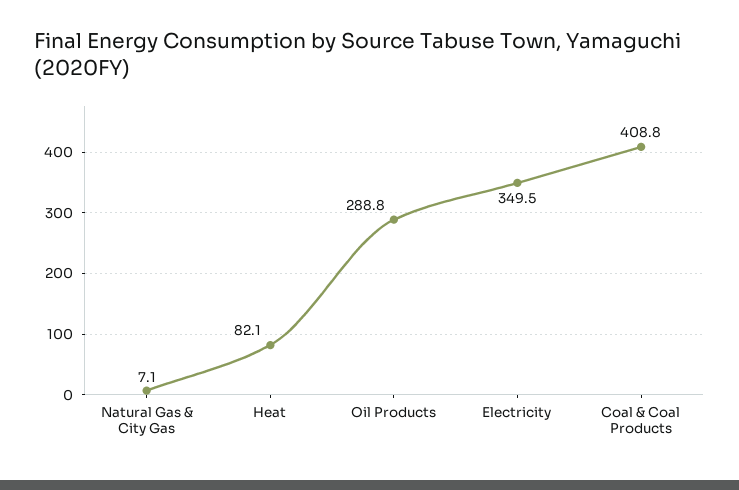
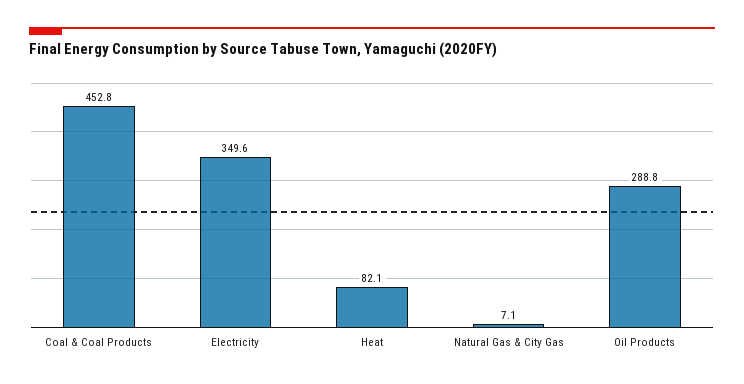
Electricity: 349.5 -> 349.6
Coal & Coal Products: 408.8 -> 452.8

